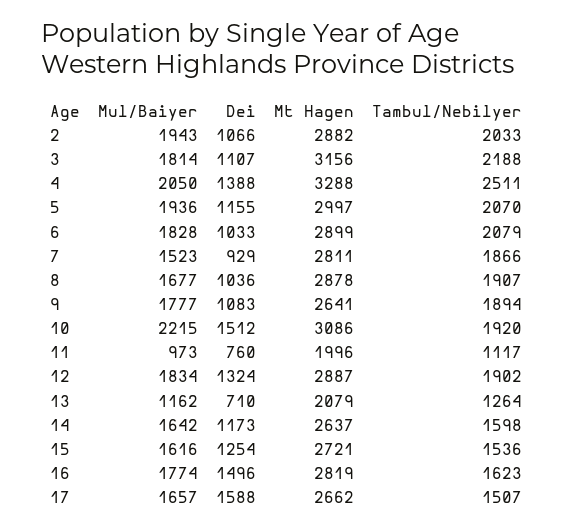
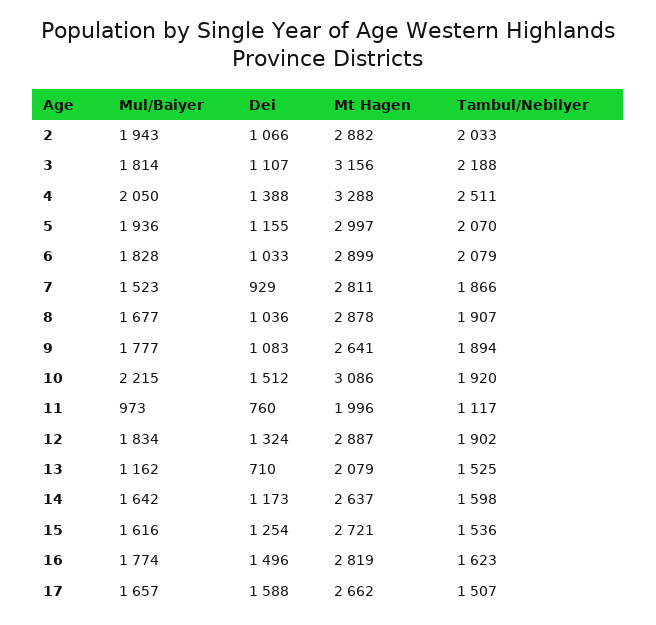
Tambul/Nebilyer, 13: 1264 -> 1525

